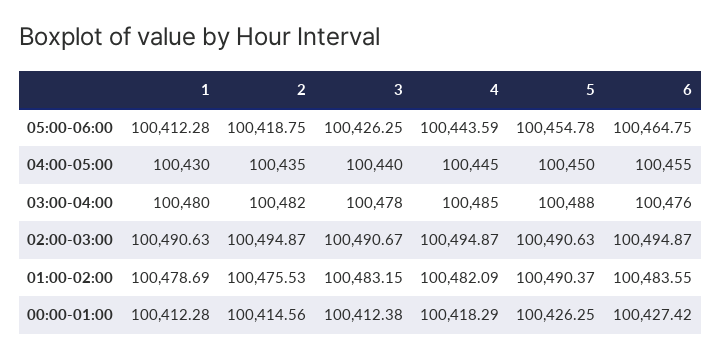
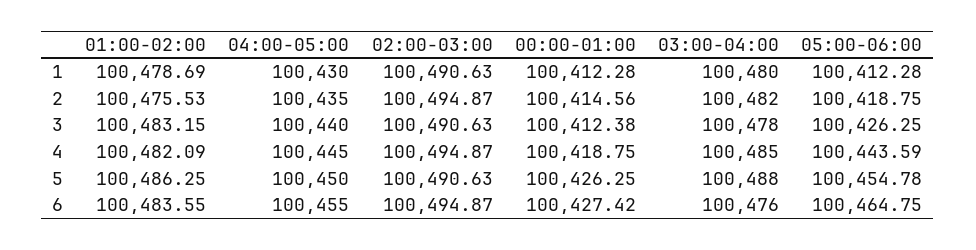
3, 02:00-03:00: 100490.67 -> 100490.63
5, 01:00-02:00: 100490.37 -> 100486.25
4, 00:00-01:00: 100418.29 -> 100418.75

